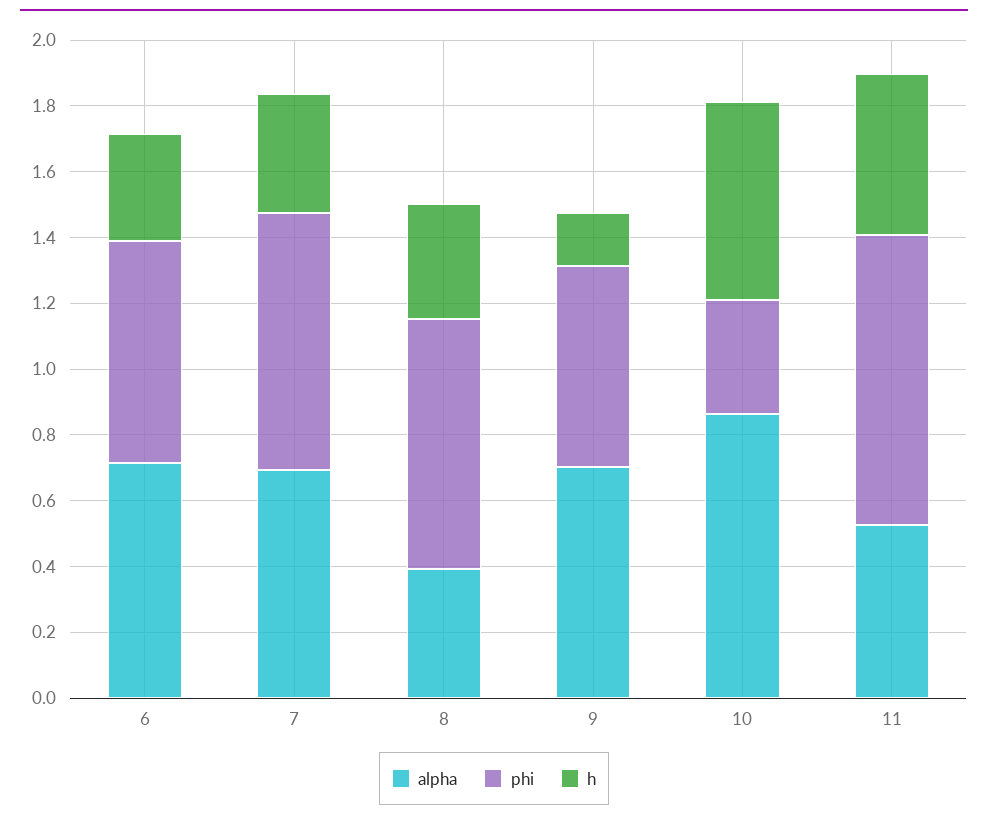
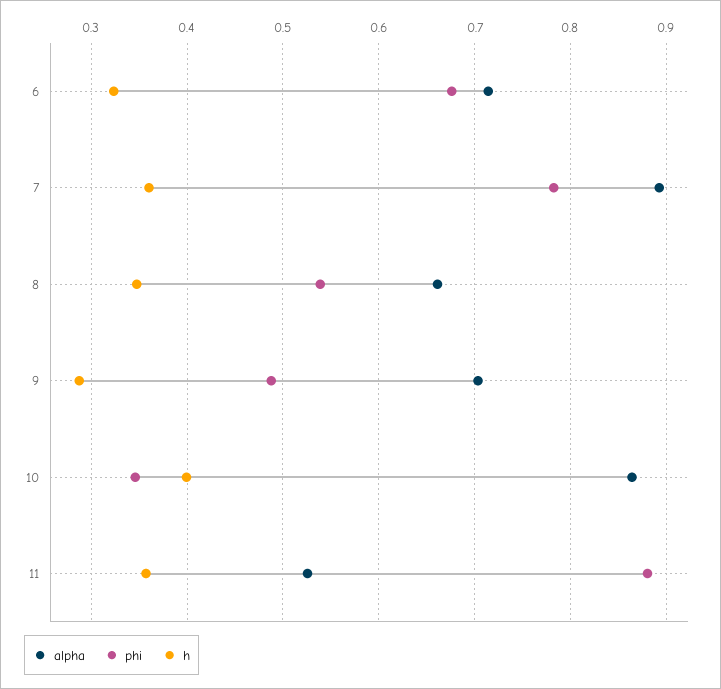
alpha, 7: 0.7 -> 0.89
alpha, 8: 0.4 -> 0.66
phi, 8: 0.75 -> 0.54
phi, 9: 0.6 -> 0.49
h, 9: 0.15 -> 0.29
h, 10: 0.6 -> 0.4
h, 11: 0.5 -> 0.36

